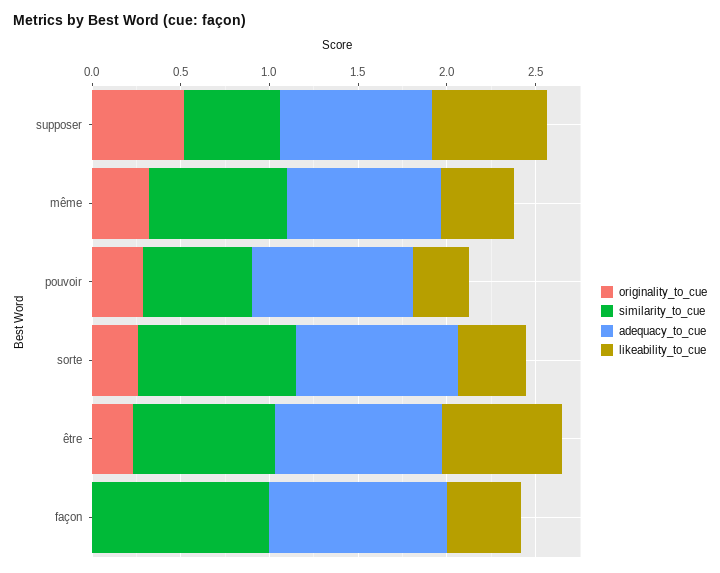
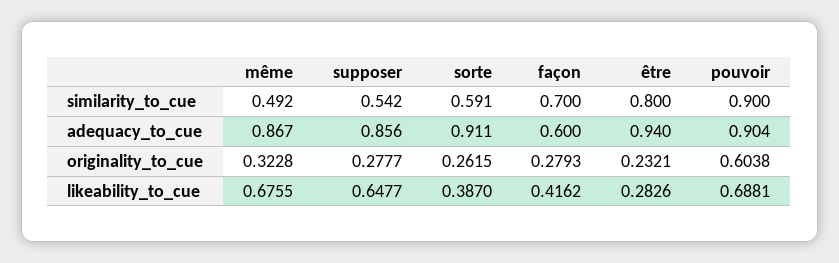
originality_to_cue, supposer: 0.5 -> 0.2777
similarity_to_cue, même: 0.8 -> 0.492
likeability_to_cue, même: 0.4 -> 0.6755
originality_to_cue, pouvoir: 0.3 -> 0.6038
similarity_to_cue, pouvoir: 0.6 -> 0.9
likeability_to_cue, pouvoir: 0.3 -> 0.6881
similarity_to_cue, sorte: 0.9 -> 0.591
likeability_to_cue, être: 0.7 -> 0.2826
originality_to_cue, façon: 0 -> 0.2793
similarity_to_cue, façon: 1 -> 0.7
adequacy_to_cue, façon: 1 -> 0.6

